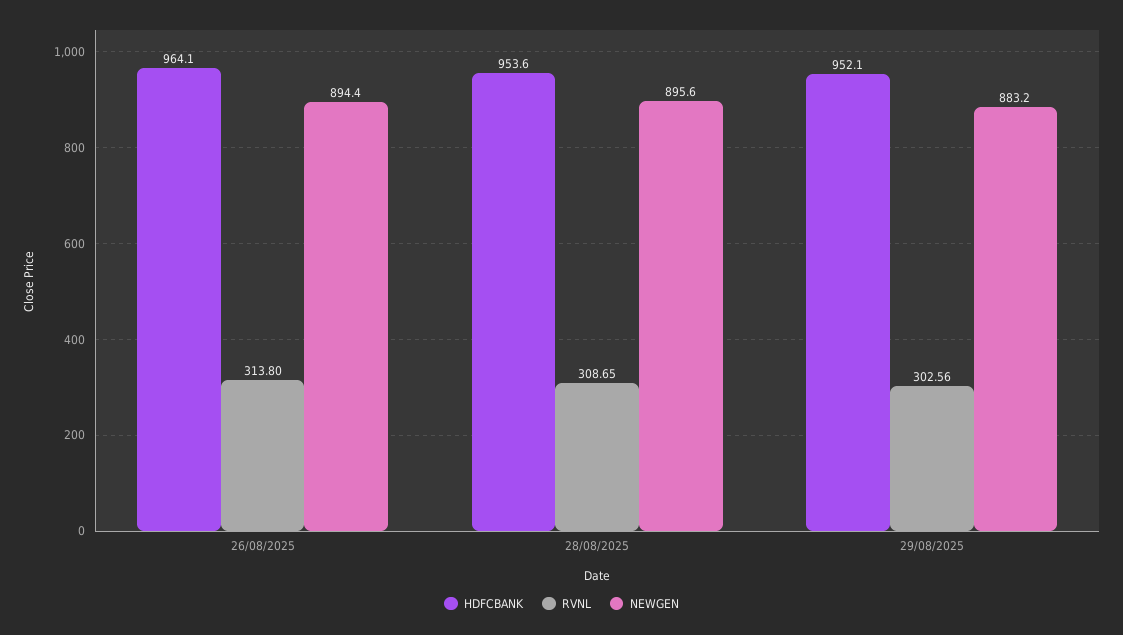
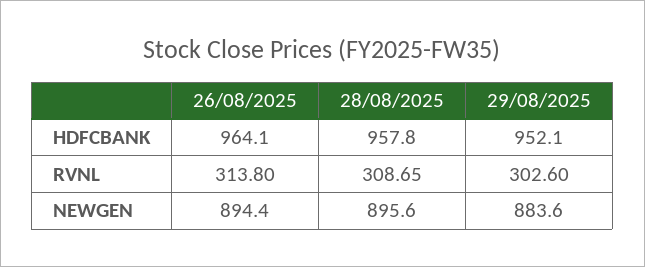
HDFCBANK, 28/08/2025: 953.6 -> 957.8
RVNL, 29/08/2025: 302.56 -> 302.6
NEWGEN, 29/08/2025: 883.2 -> 883.6

